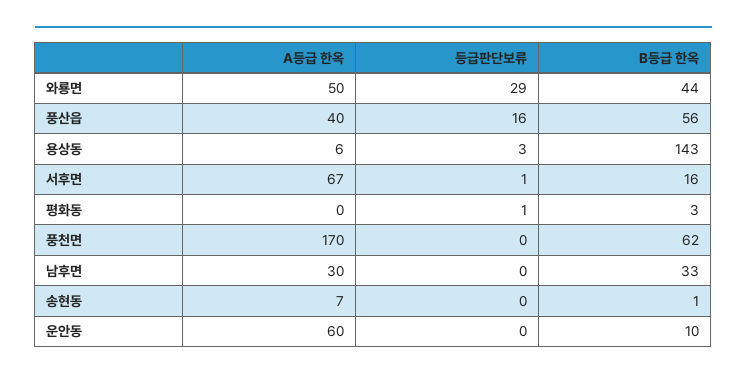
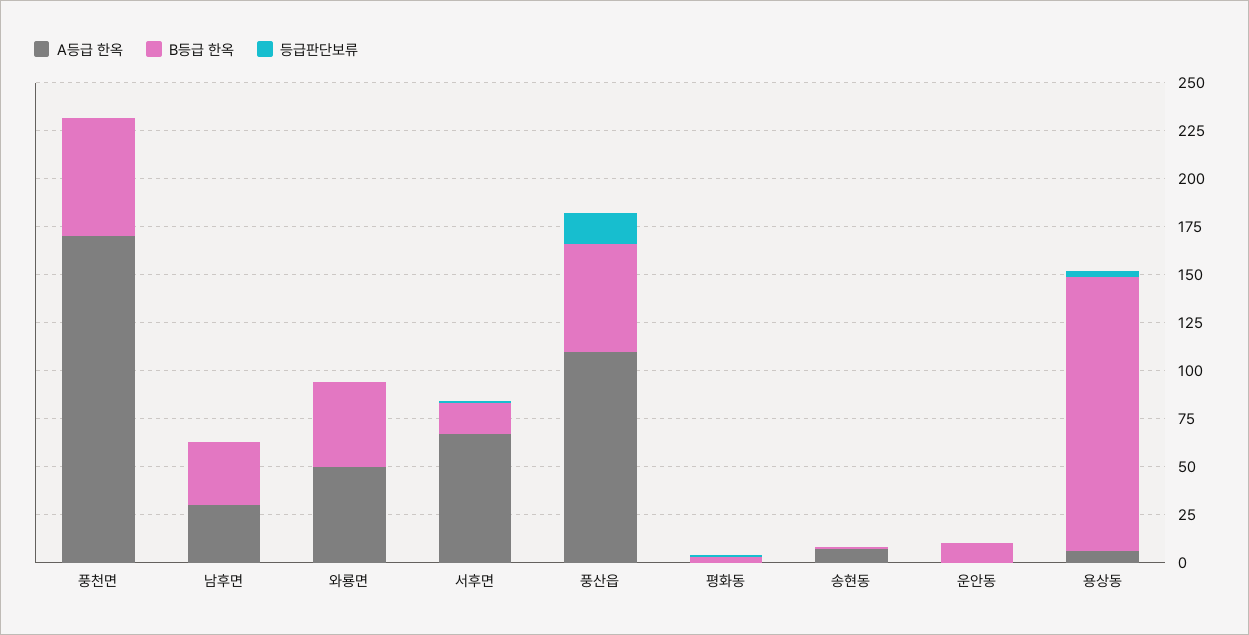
등급판단보류, 와룡면: 29 -> 0
A등급 한옥, 풍산읍: 40 -> 110
A등급 한옥, 운안동: 60 -> 0

